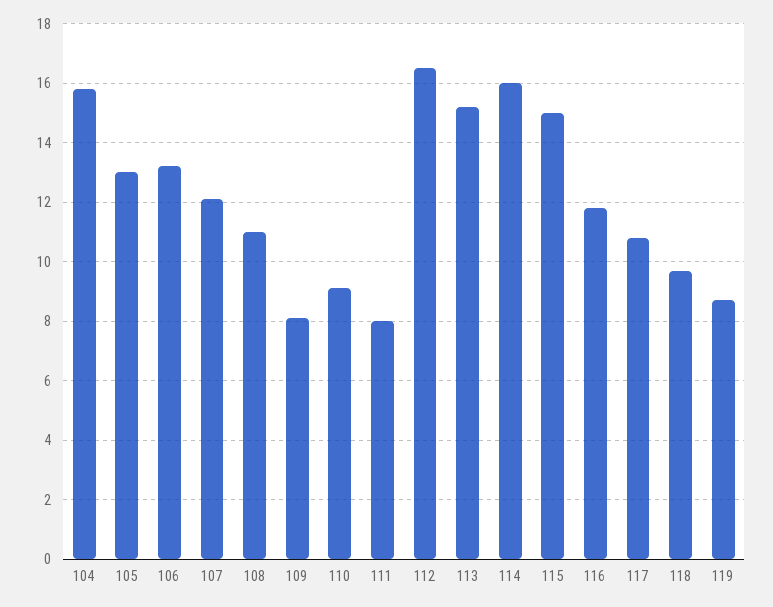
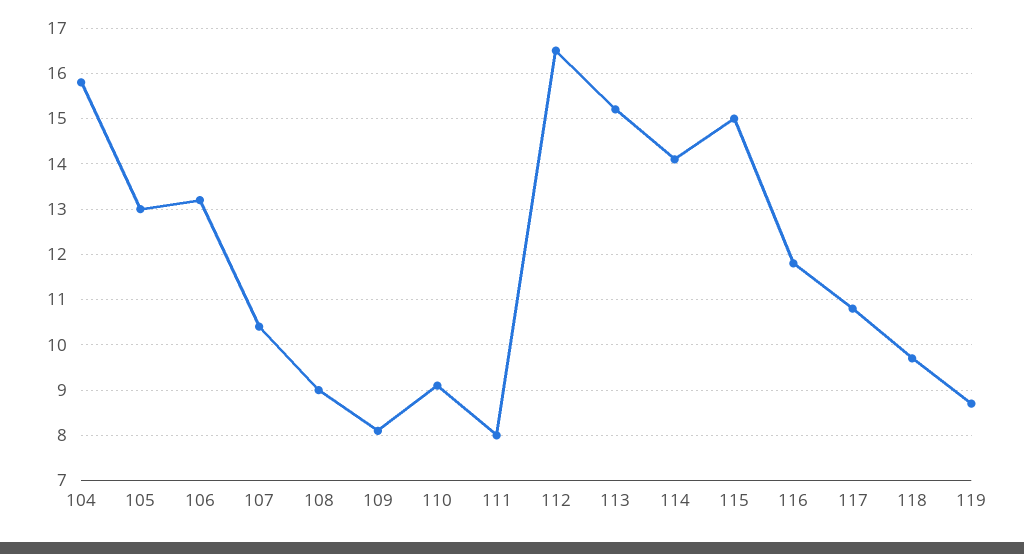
107: 12 -> 10.5
108: 11 -> 9
114: 16 -> 14

